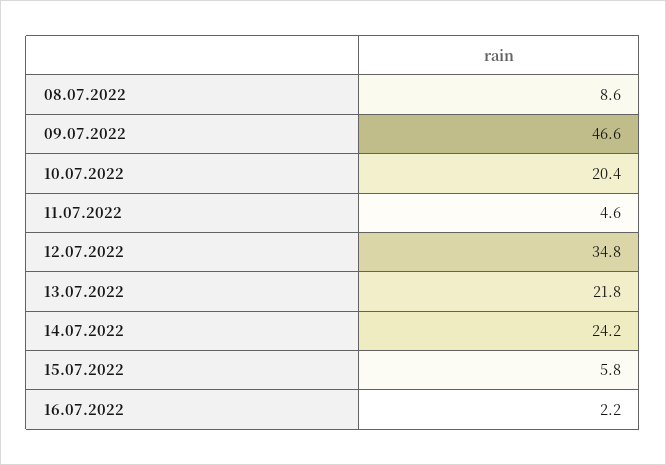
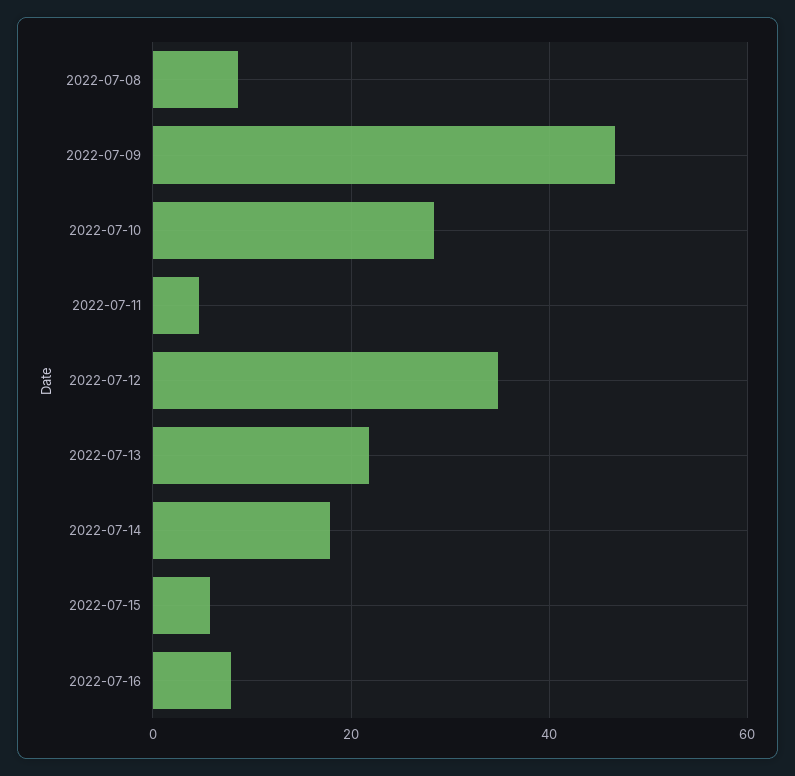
10.07.2022: 20.4 -> 28
14.07.2022: 24.2 -> 18
16.07.2022: 2.2 -> 8

